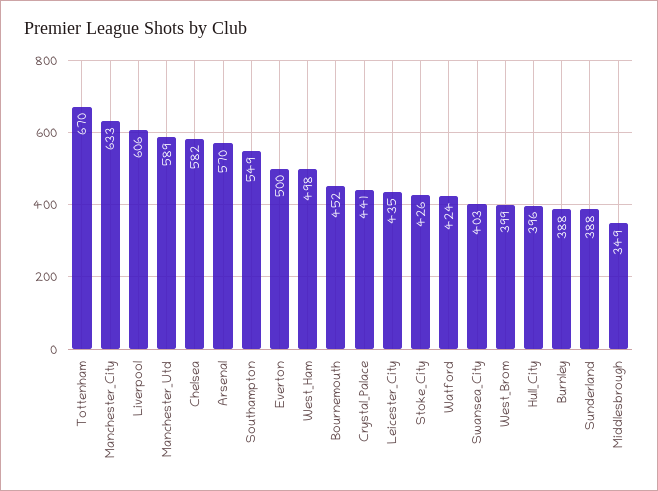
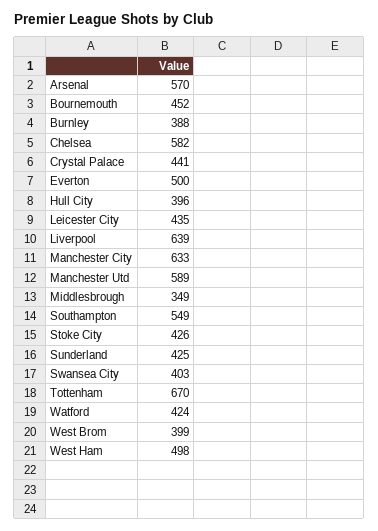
Liverpool: 606 -> 639
Sunderland: 388 -> 425

